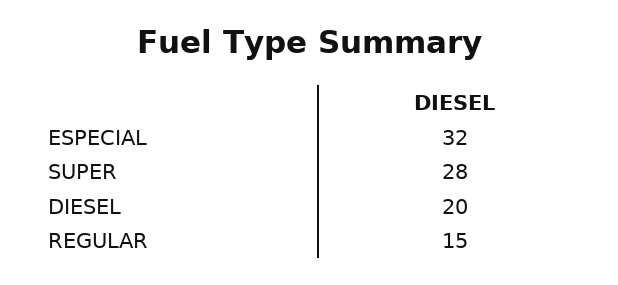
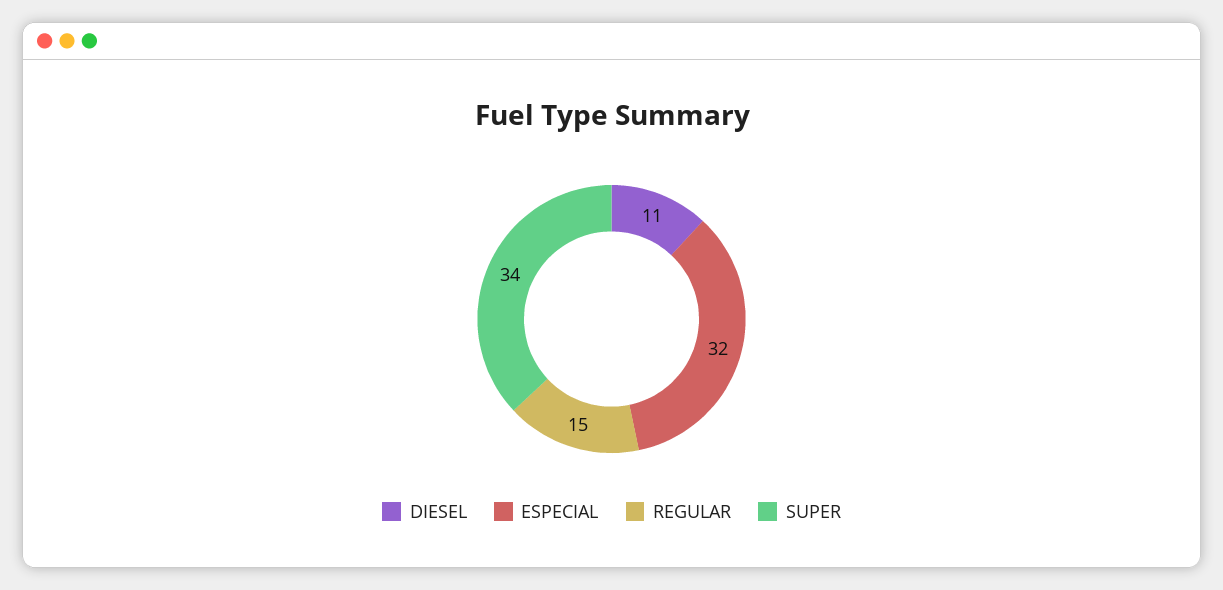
SUPER: 28 -> 34
DIESEL: 20 -> 11

